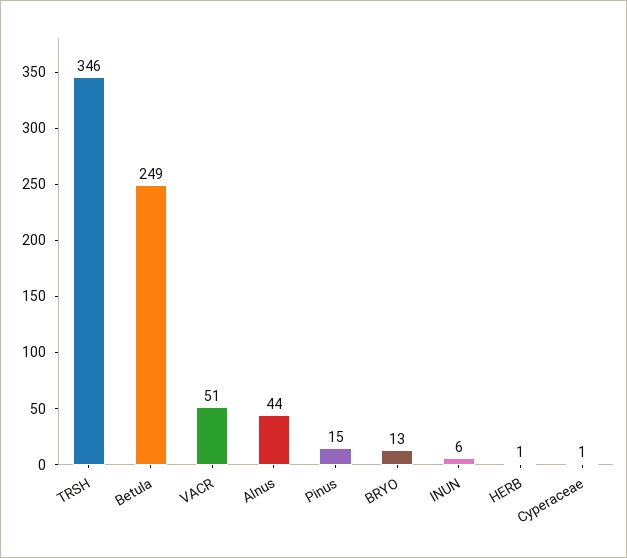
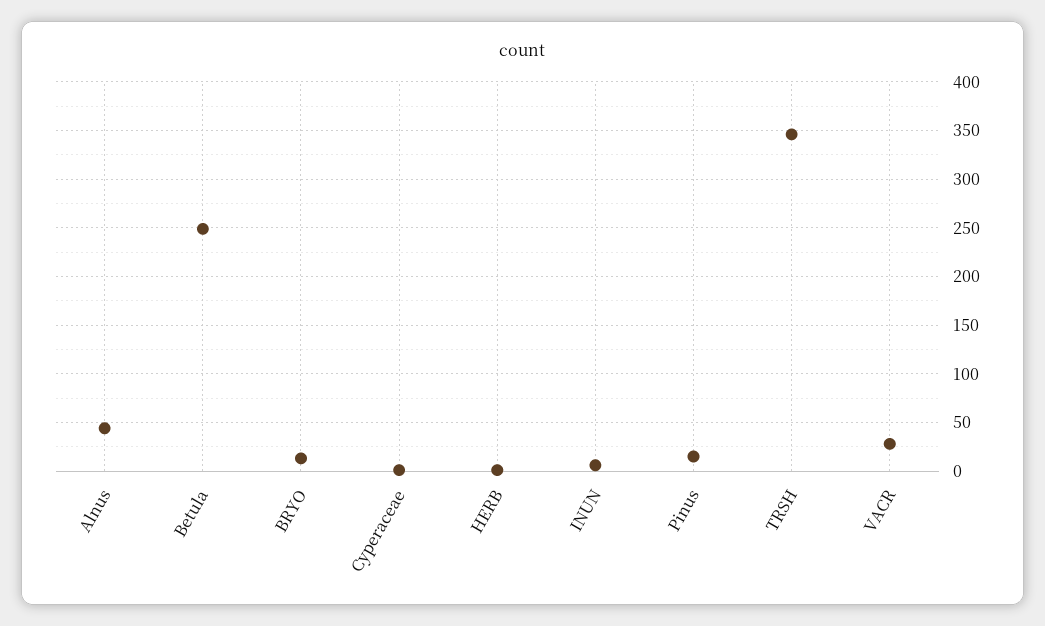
VACR: 51 -> 30

